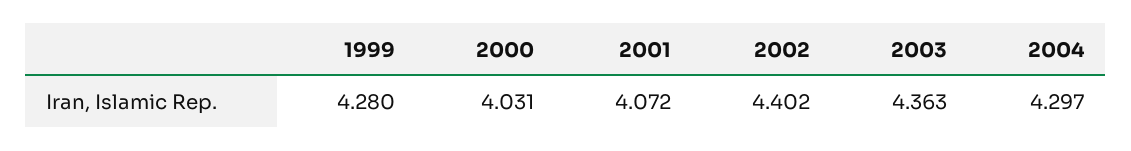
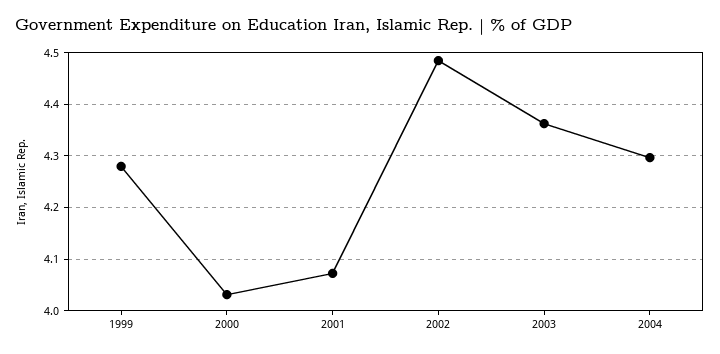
2002: 4.402 -> 4.48

